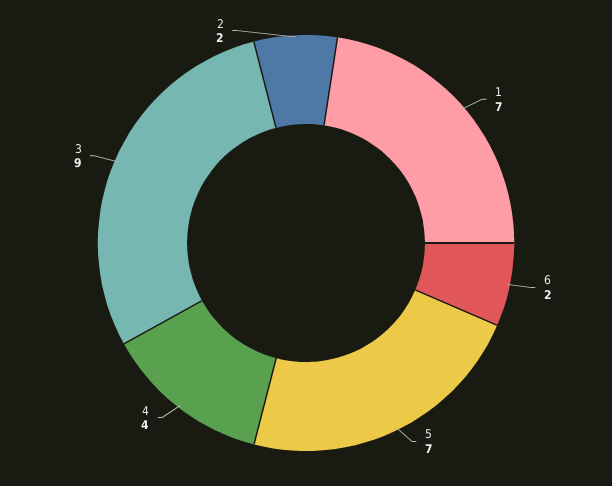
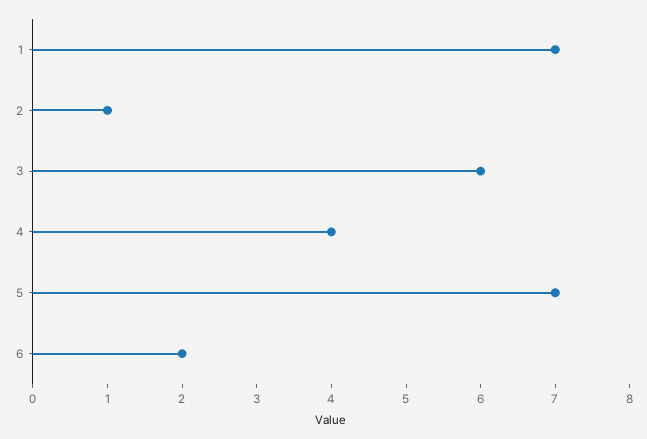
3: 9 -> 6
2: 2 -> 1

